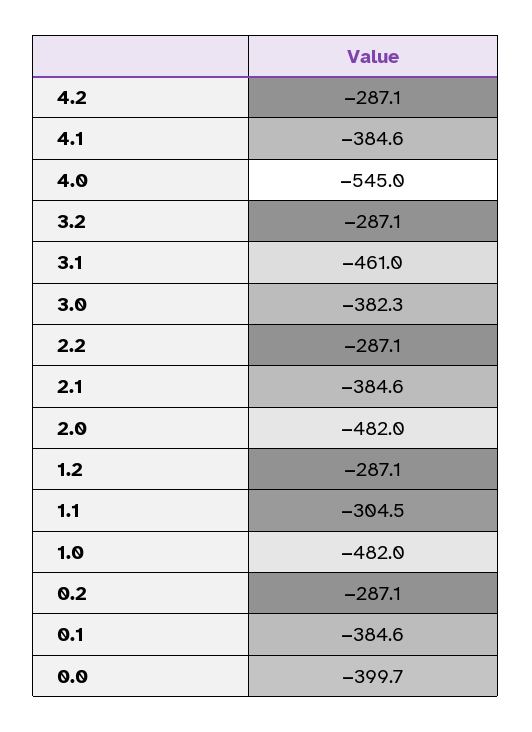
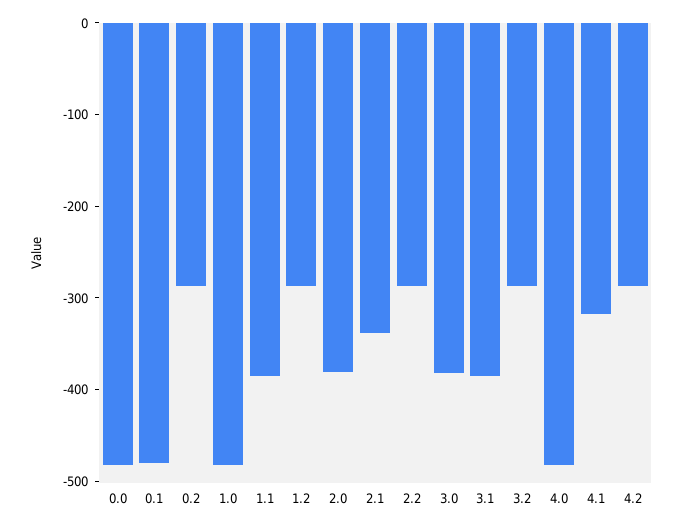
4.1: -384.6 -> -320
4.0: -545 -> -480
3.1: -461 -> -380
2.1: -384.6 -> -340
2.0: -482 -> -380
1.1: -304.5 -> -380
0.1: -384.6 -> -480
0.0: -399.7 -> -480

